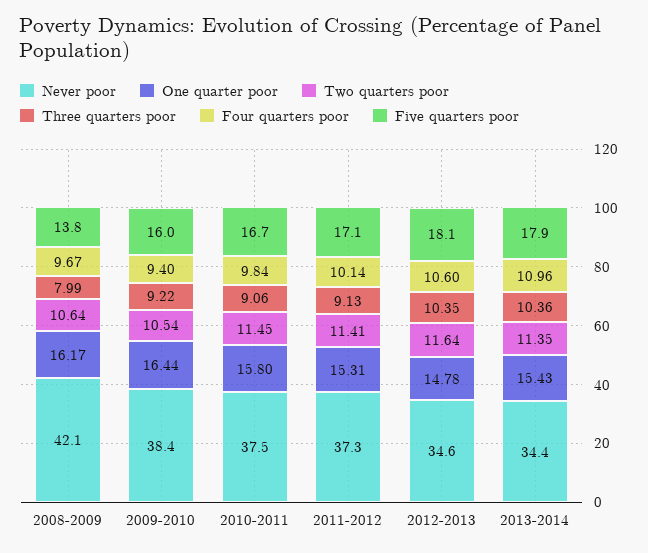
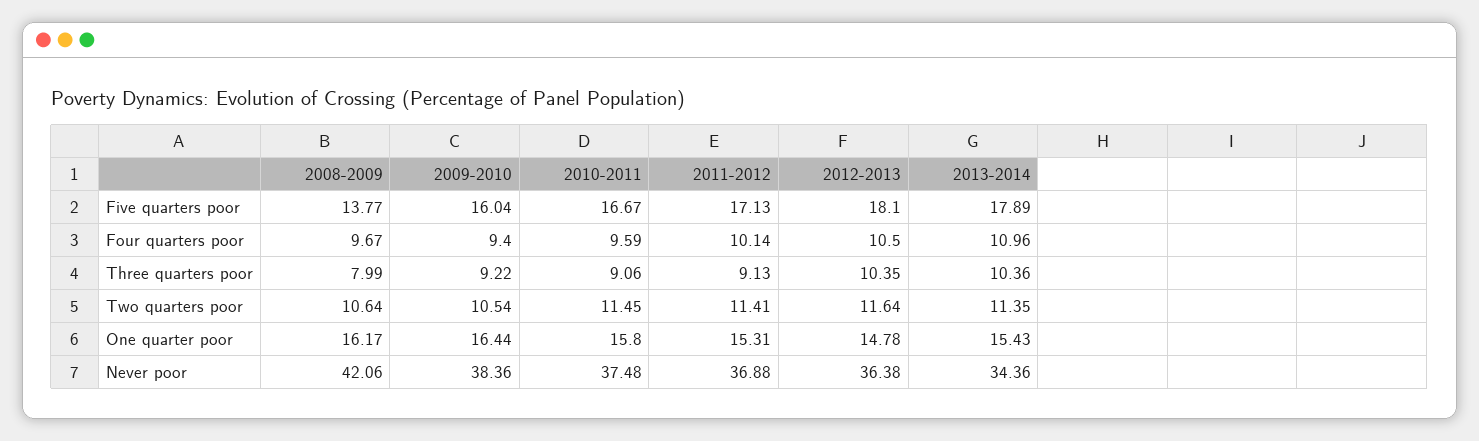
Four quarters poor, 2010-2011: 9.84 -> 9.59
Never poor, 2011-2012: 37.3 -> 36.88
Never poor, 2012-2013: 34.6 -> 36.38
Four quarters poor, 2012-2013: 10.6 -> 10.5

